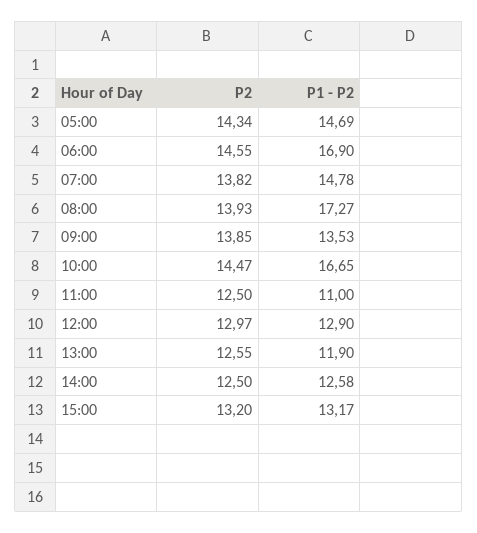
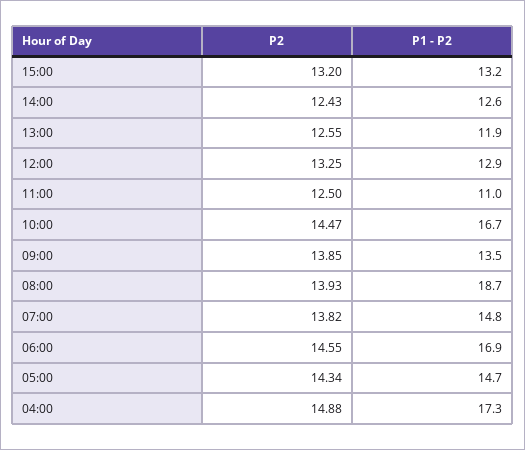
P1 - P2, 08:00: 17.27 -> 18.7
P2, 12:00: 12.97 -> 13.25
P2, 14:00: 12.5 -> 12.43
P2, 04:00: none -> 14.88
P1 - P2, 04:00: none -> 17.3

